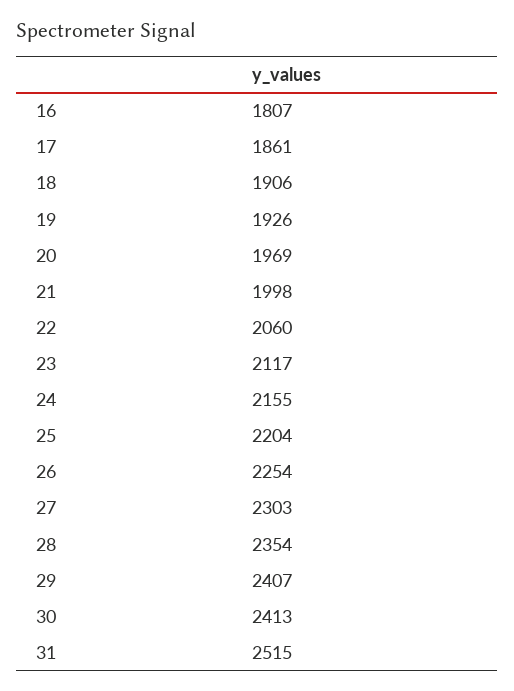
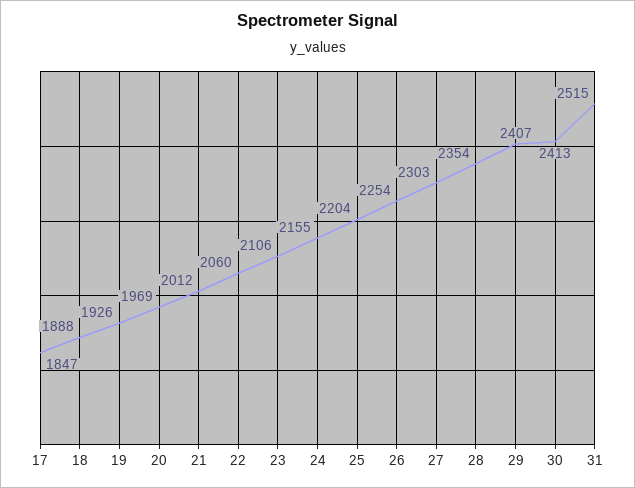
16: 1807 -> none
17: 1861 -> 1847
18: 1906 -> 1888
21: 1998 -> 2012
23: 2117 -> 2106

